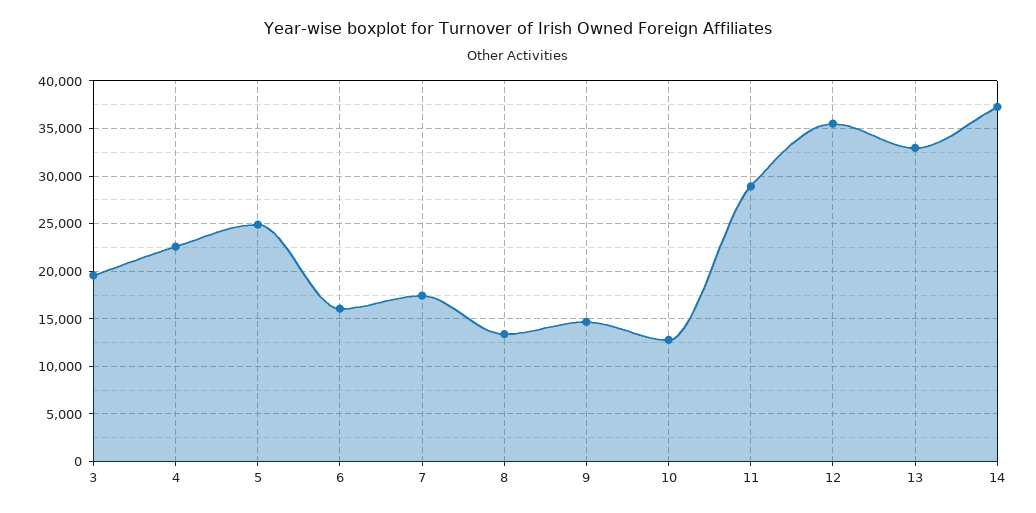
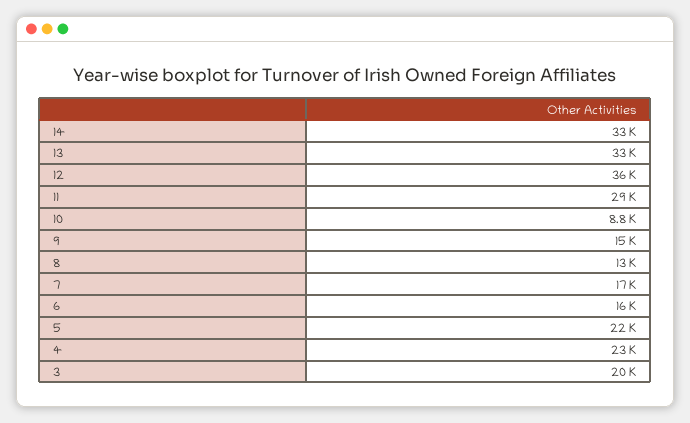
5: 25000 -> 22000
10: 13000 -> 8800
14: 37000 -> 33000

